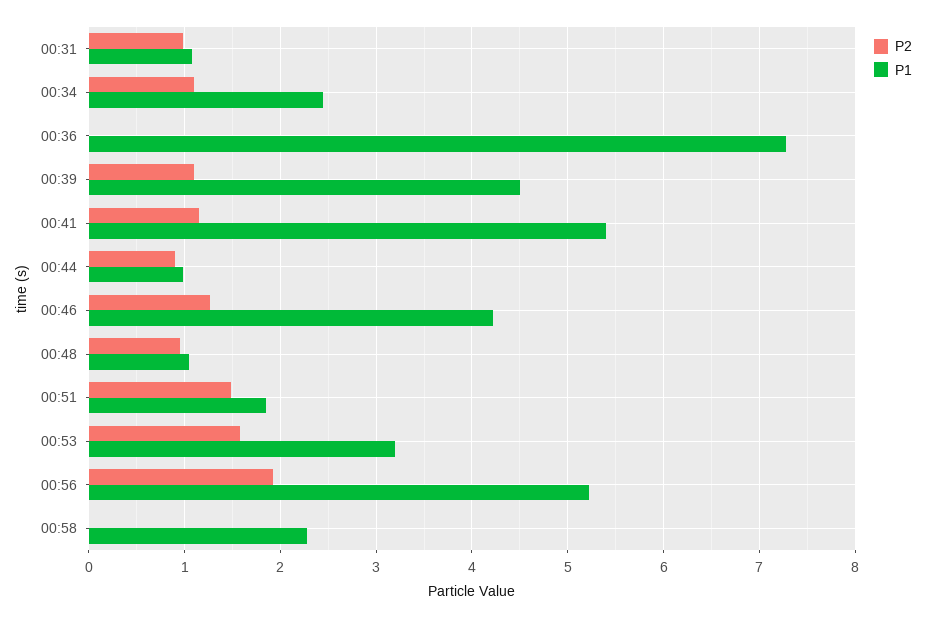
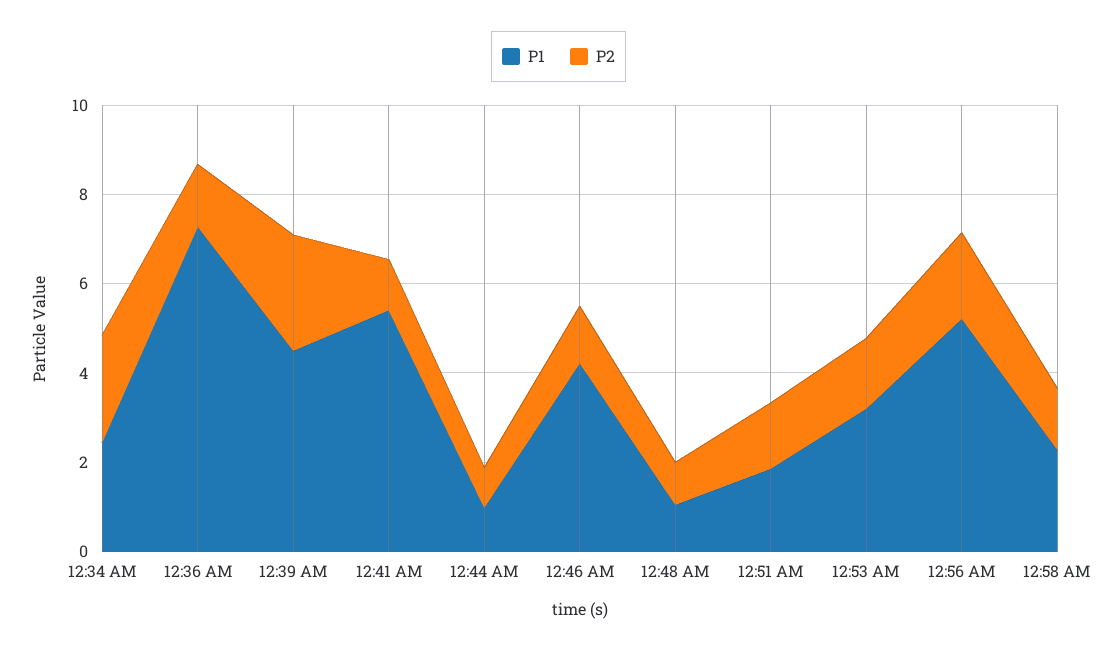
P2, 00:31: 1 -> none
P1, 00:31: 1.1 -> none
P2, 00:34: 1.1 -> 2.5
P2, 00:36: 0 -> 1.5
P2, 00:39: 1.1 -> 2.5
P2, 00:58: 0 -> 1.5

